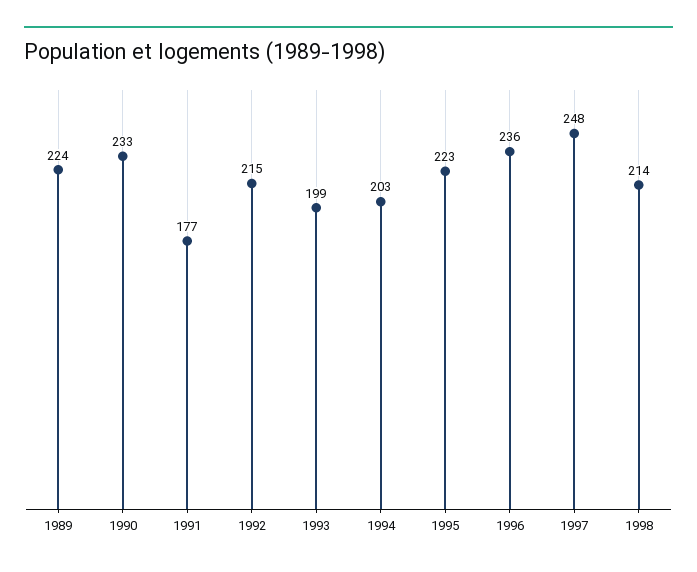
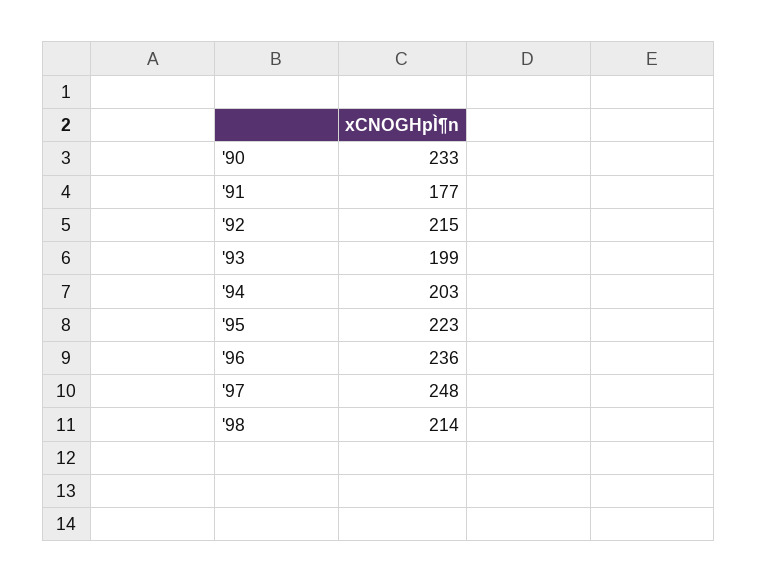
1989: 224 -> none

